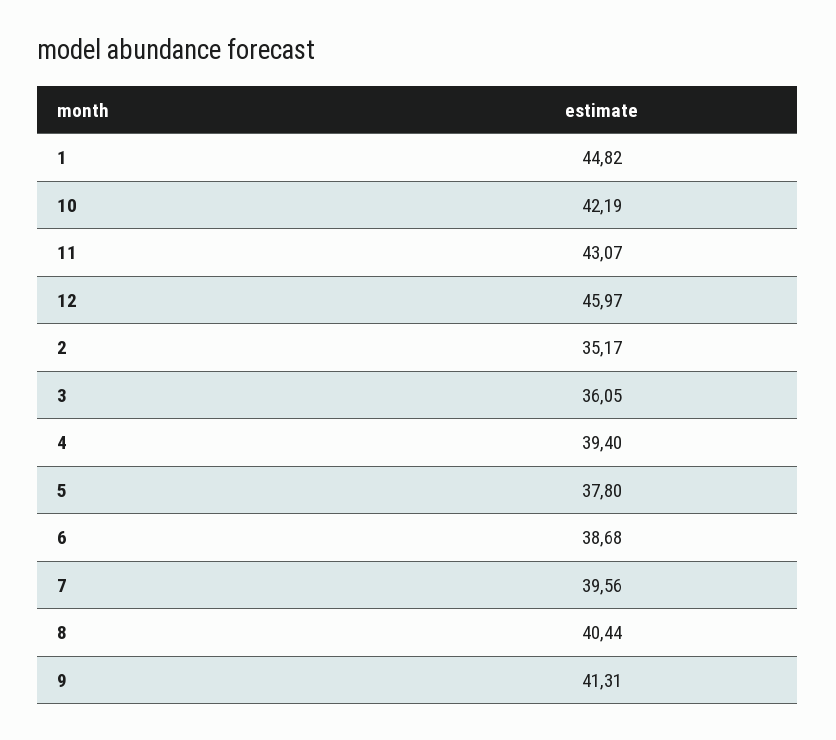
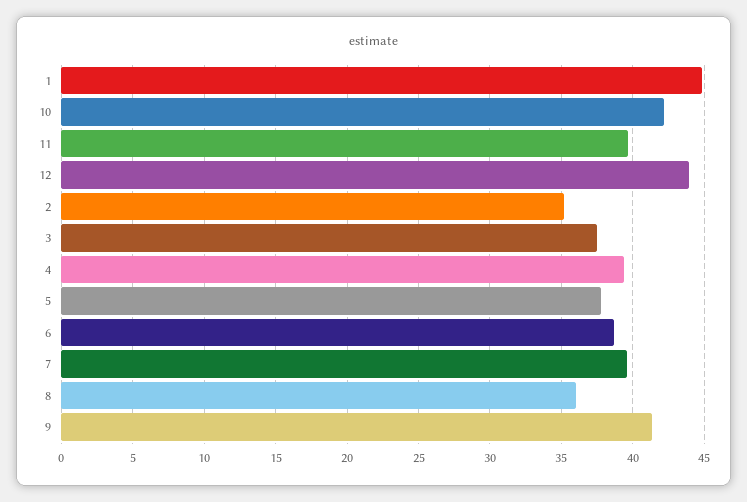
11: 43.07 -> 39.5
12: 45.97 -> 44
3: 36.05 -> 37.5
8: 40.44 -> 36

